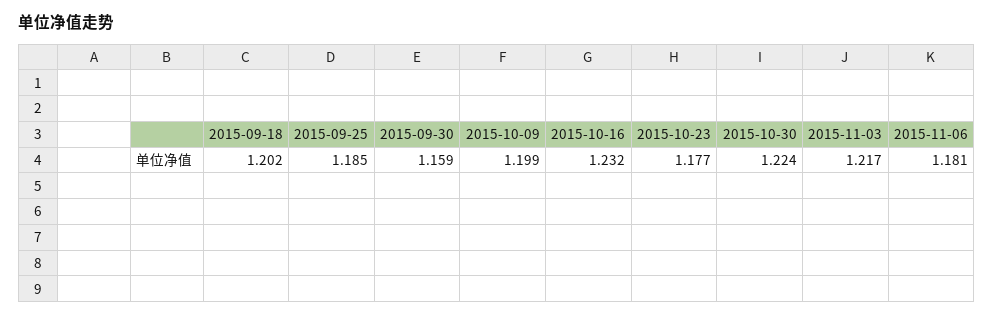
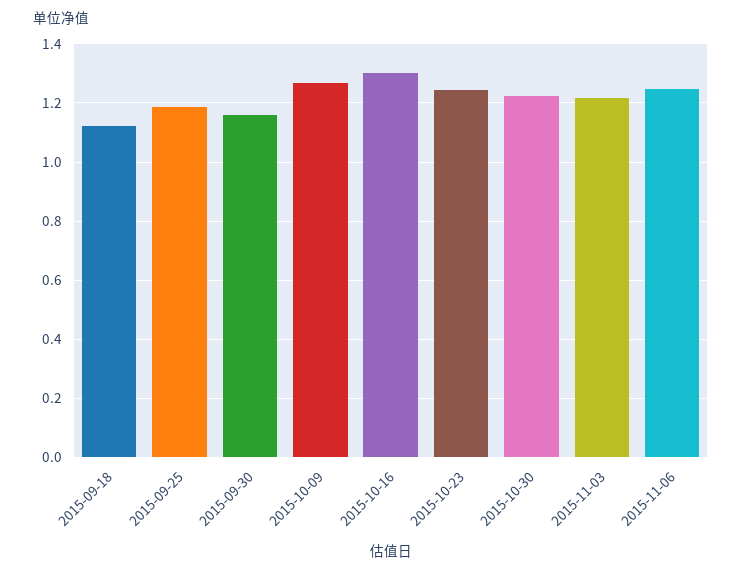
2015-09-18: 1.202 -> 1.125
2015-10-09: 1.199 -> 1.275
2015-10-16: 1.232 -> 1.3
2015-10-23: 1.177 -> 1.25
2015-11-06: 1.181 -> 1.25

